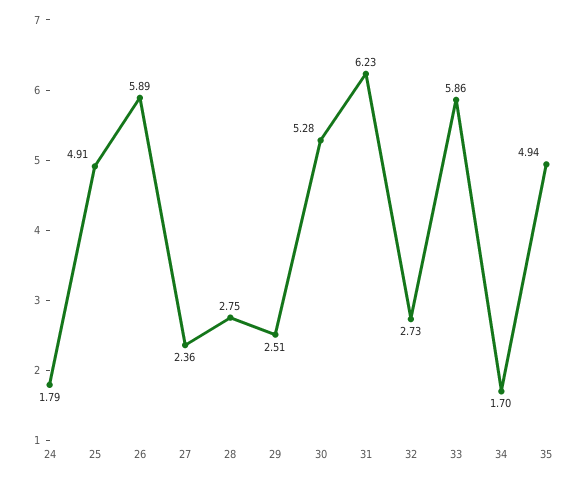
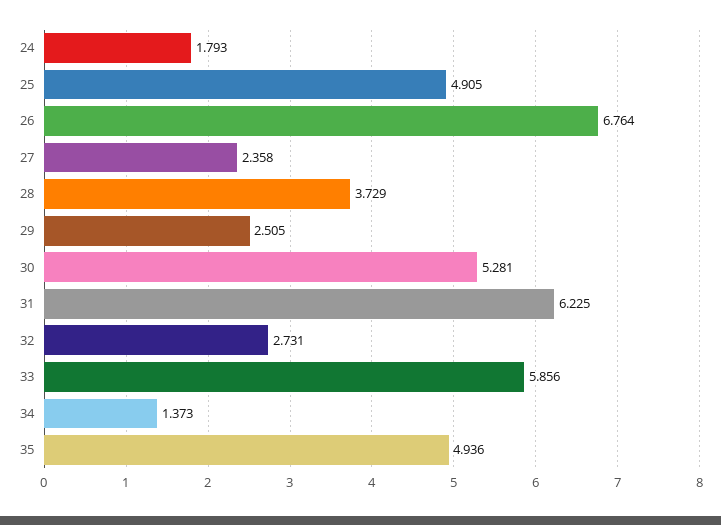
26: 5.89 -> 6.764
28: 2.75 -> 3.729
34: 1.7 -> 1.373

